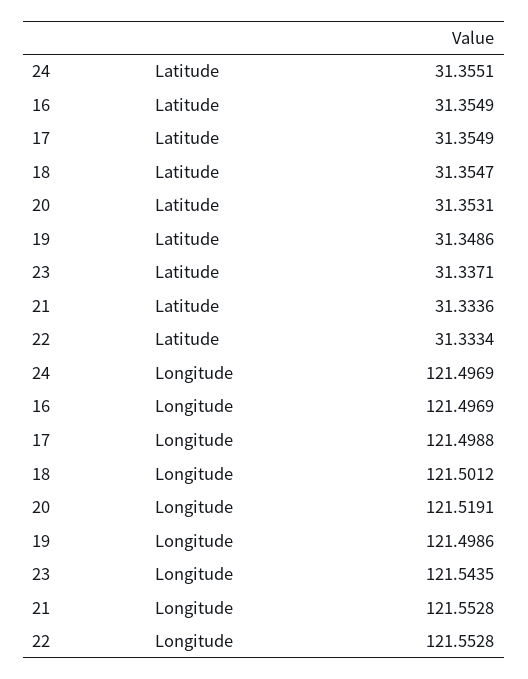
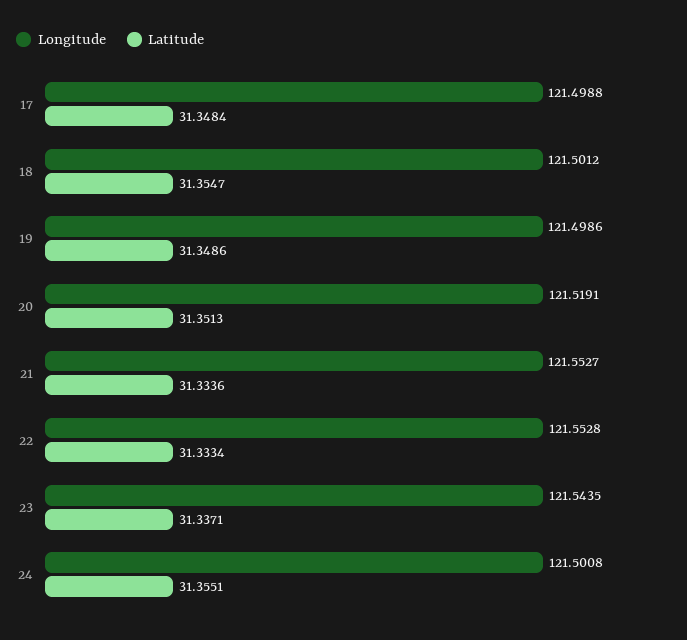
Latitude, 16: 31.3549 -> none
Latitude, 17: 31.3549 -> 31.3484
Latitude, 20: 31.3531 -> 31.3513
Longitude, 24: 121.4969 -> 121.5008
Longitude, 16: 121.4969 -> none
Longitude, 21: 121.5528 -> 121.5527

